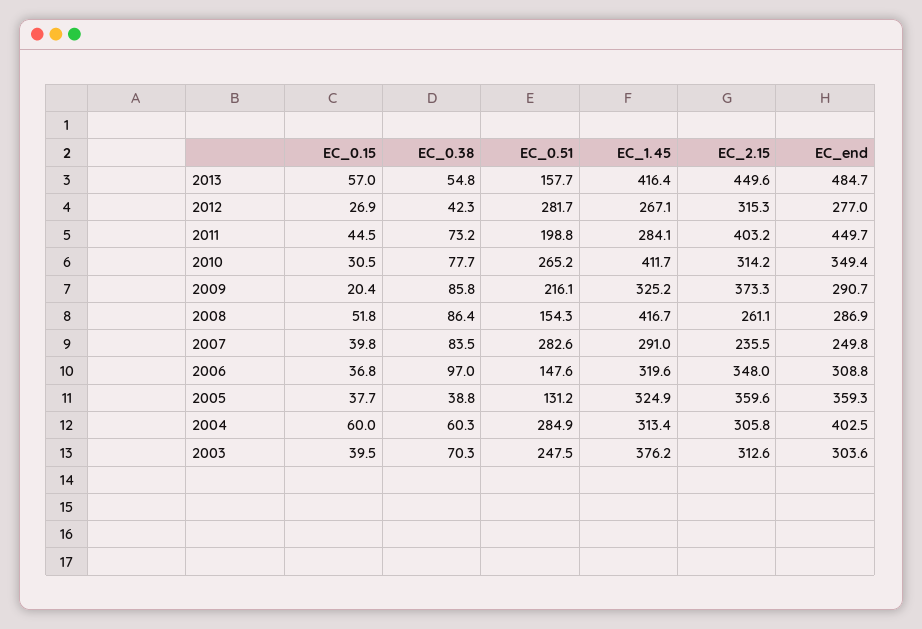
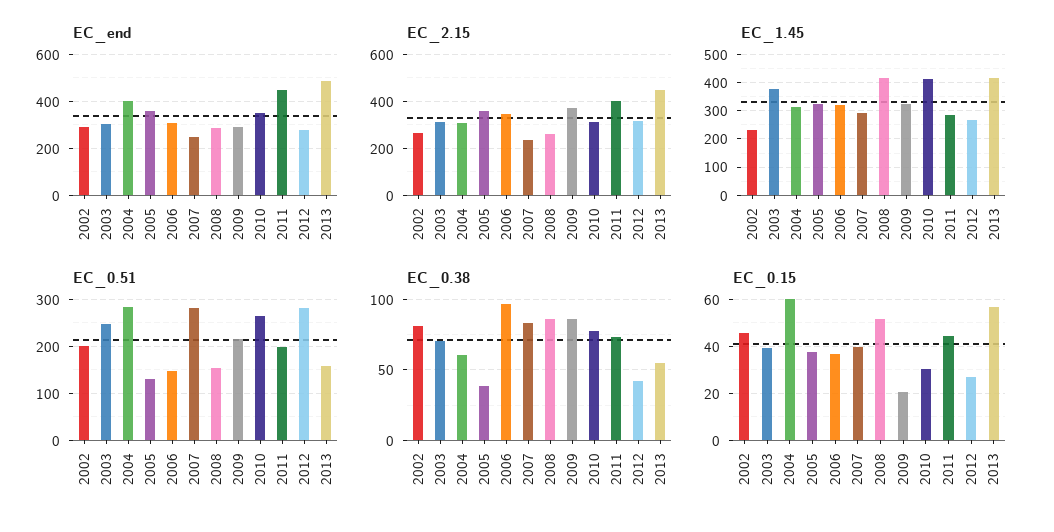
EC_end, 2002: none -> 300
EC_2.15, 2002: none -> 250
EC_1.45, 2002: none -> 225
EC_0.51, 2002: none -> 200
EC_0.38, 2002: none -> 80
EC_0.15, 2002: none -> 45

